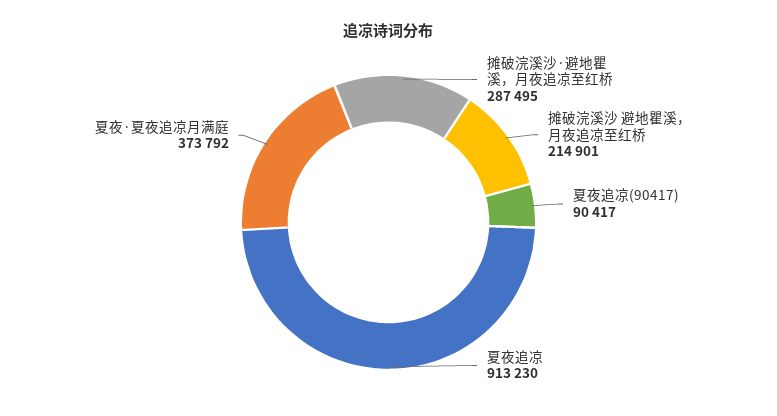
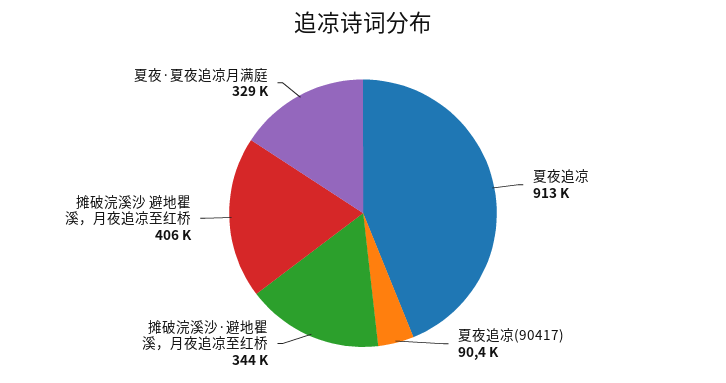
摊破浣溪沙·避地瞿溪，月夜追凉至红桥: 287495 -> 344000
摊破浣溪沙 避地瞿溪，月夜追凉至红桥: 214901 -> 406000
夏夜·夏夜追凉月满庭: 373792 -> 329000

